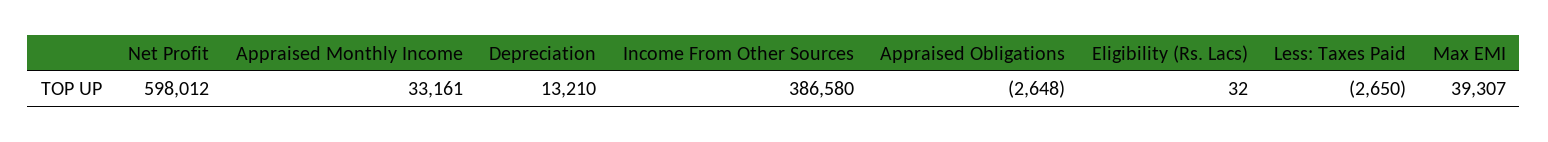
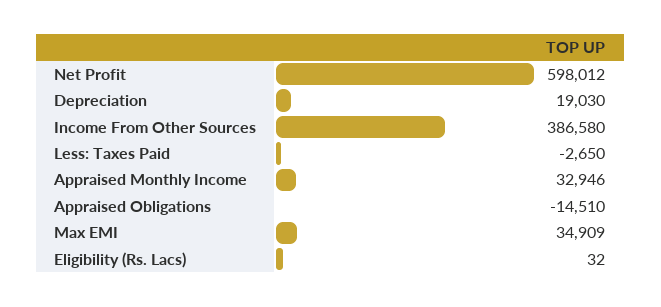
Appraised Monthly Income: 33161 -> 32946
Depreciation: 13210 -> 19030
Appraised Obligations: -2648 -> -14510
Max EMI: 39307 -> 34909

